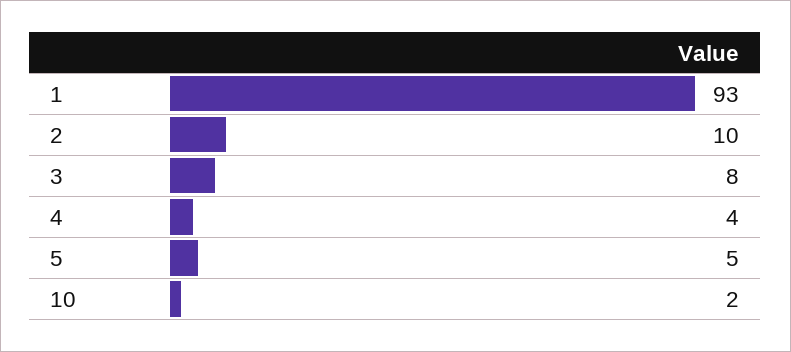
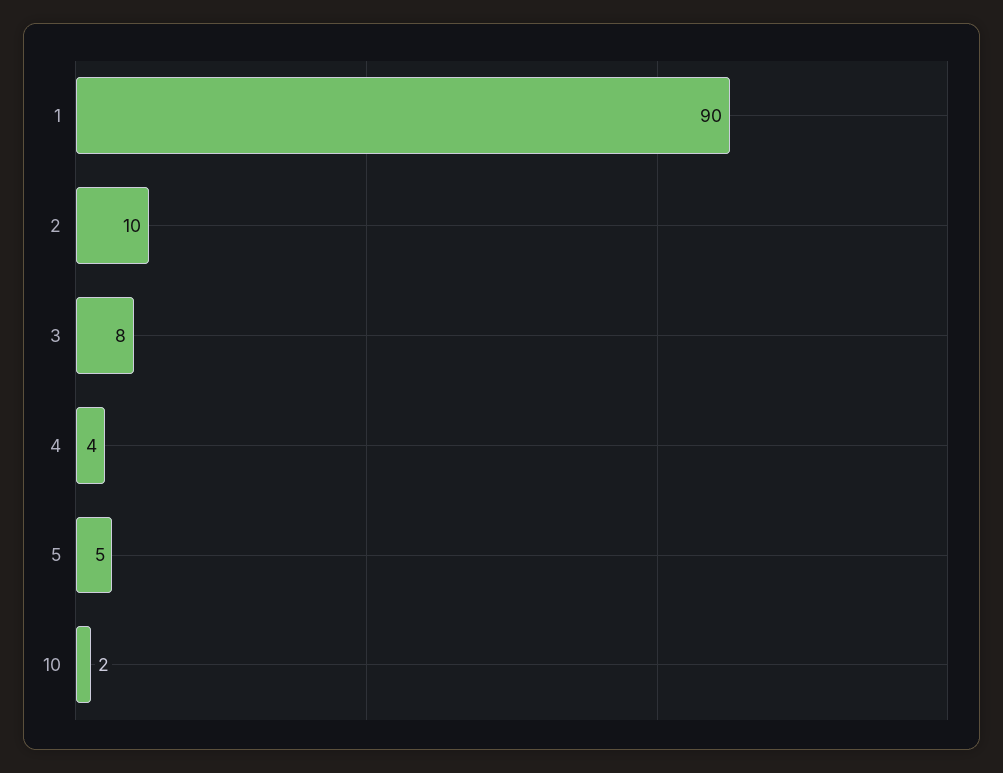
1: 93 -> 90

